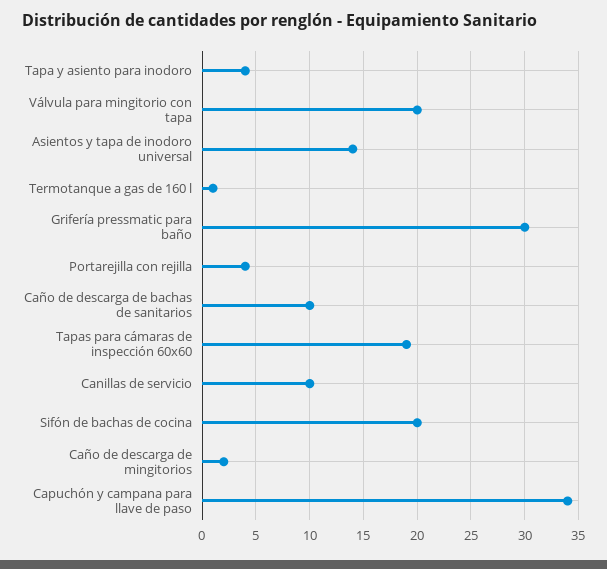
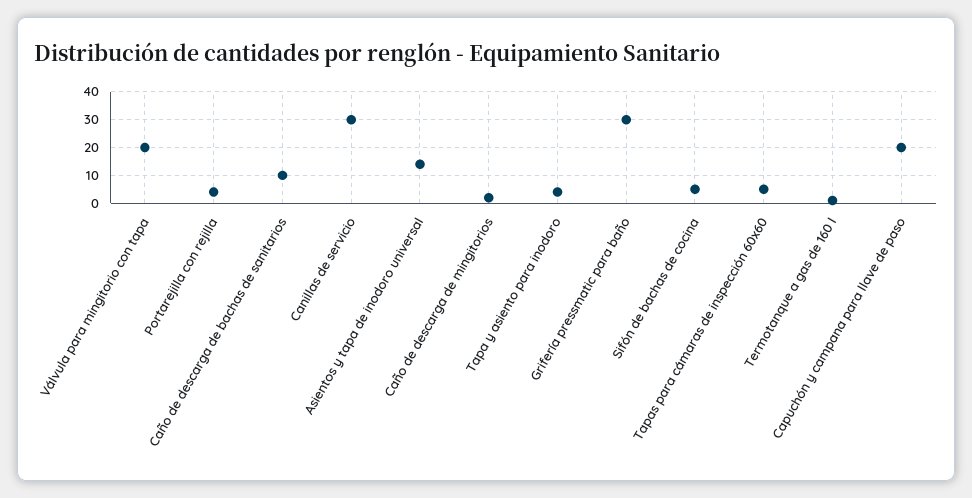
Tapas para cámaras de inspección 60x60: 19 -> 5
Canillas de servicio: 10 -> 30
Sifón de bachas de cocina: 20 -> 5
Capuchón y campana para llave de paso: 34 -> 20

